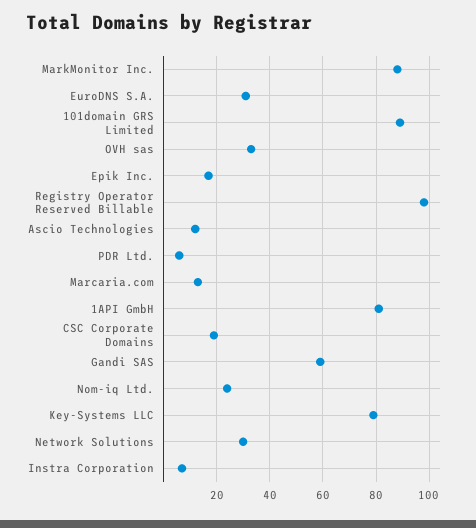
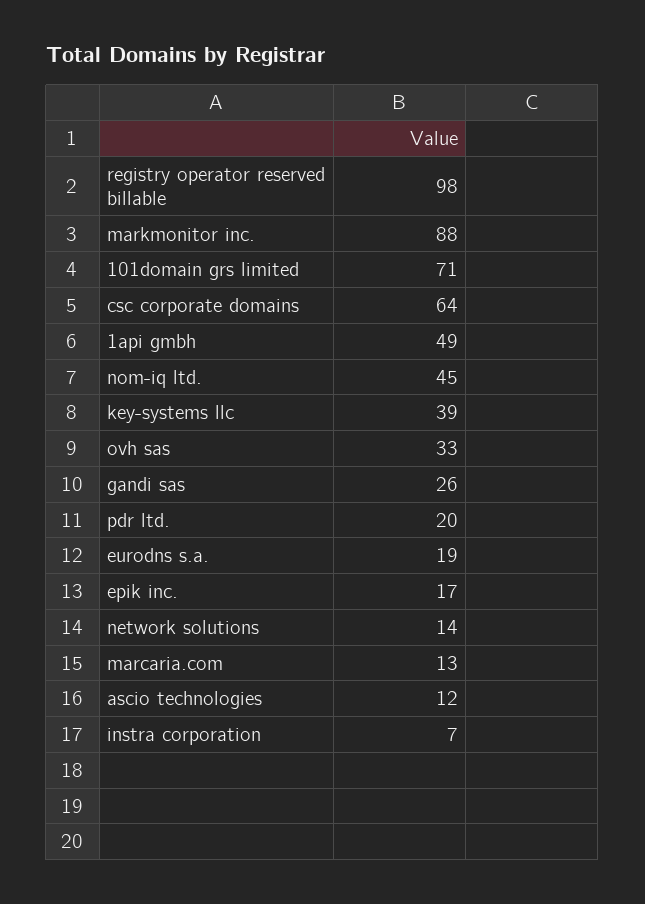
EuroDNS S.A.: 30 -> 19
101domain GRS Limited: 90 -> 71
PDR Ltd.: 5 -> 20
1API GmbH: 80 -> 49
CSC Corporate Domains: 20 -> 64
Gandi SAS: 60 -> 26
Nom-iq Ltd.: 25 -> 45
Key-Systems LLC: 80 -> 39
Network Solutions: 30 -> 14

